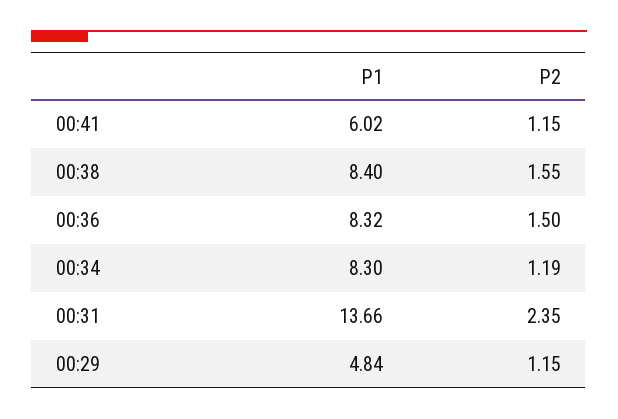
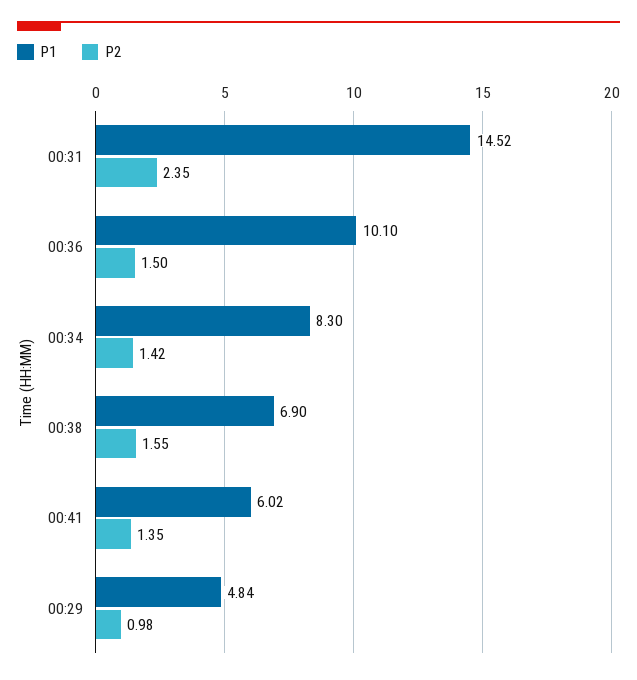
P2, 00:41: 1.15 -> 1.35
P1, 00:38: 8.4 -> 6.9
P1, 00:36: 8.32 -> 10.1
P2, 00:34: 1.19 -> 1.42
P1, 00:31: 13.66 -> 14.52
P2, 00:29: 1.15 -> 0.98

